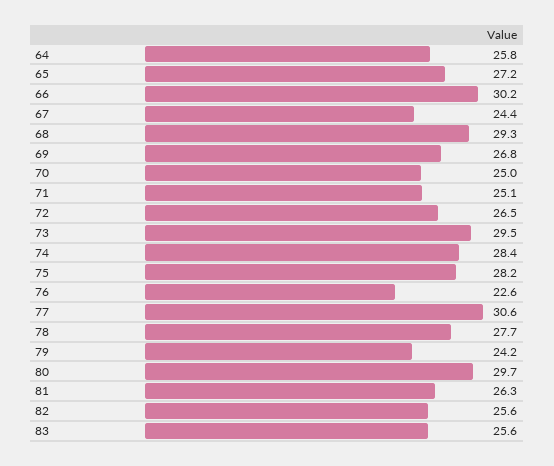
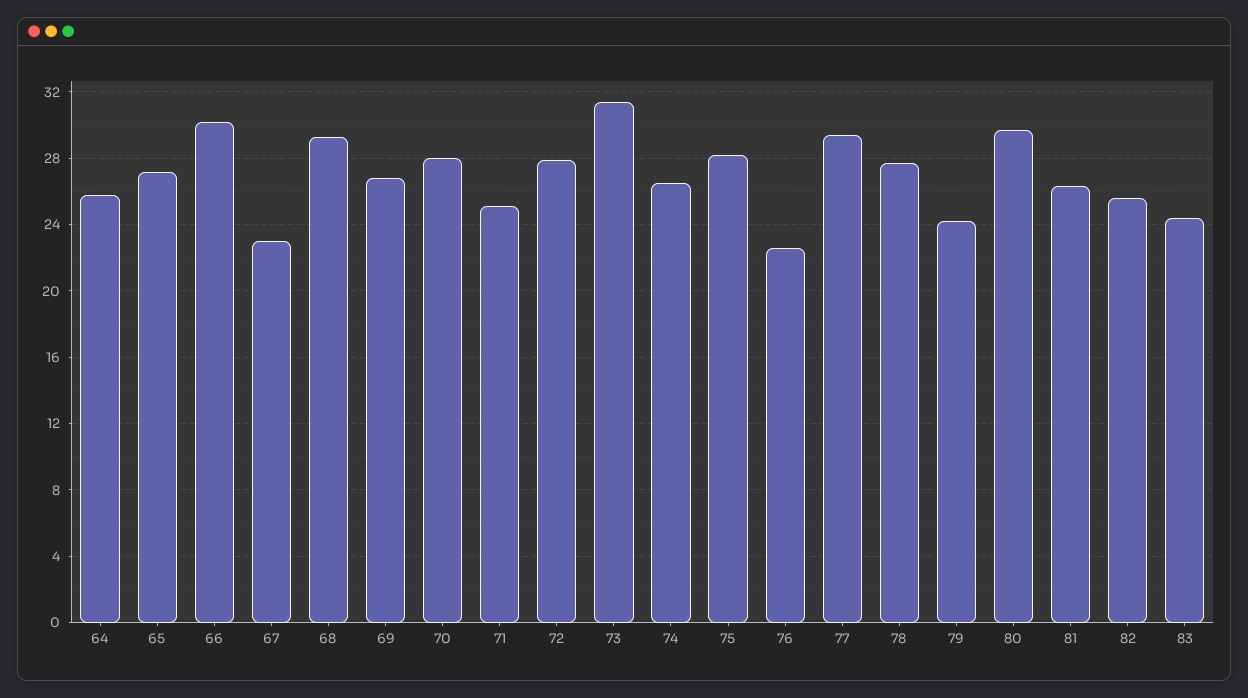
67: 24.4 -> 23
70: 25 -> 28
72: 26.5 -> 28
73: 29.5 -> 31.5
74: 28.4 -> 26.5
77: 30.6 -> 29.5
83: 25.6 -> 24.5

